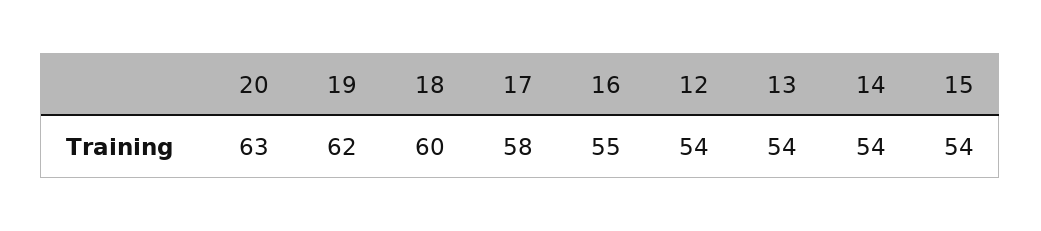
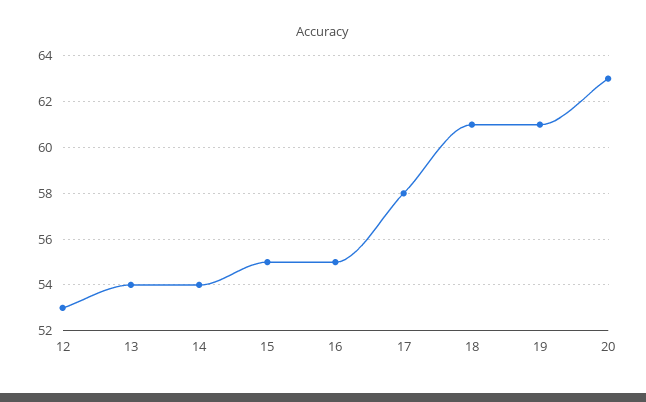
19: 62 -> 61
18: 60 -> 61
12: 54 -> 53
15: 54 -> 55

